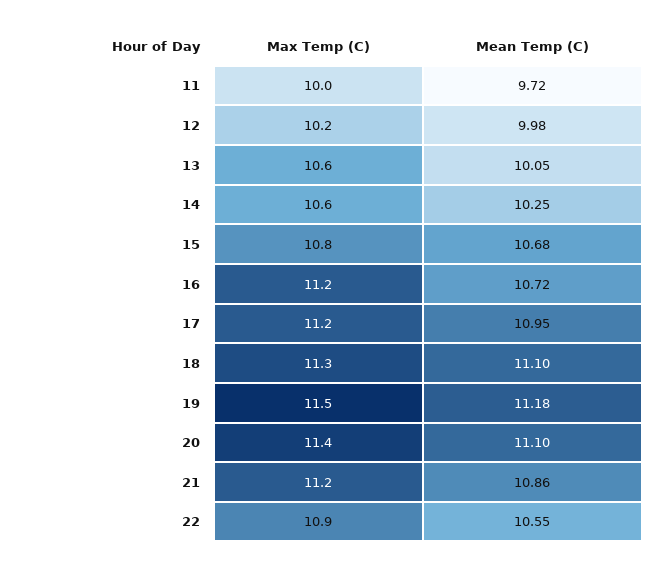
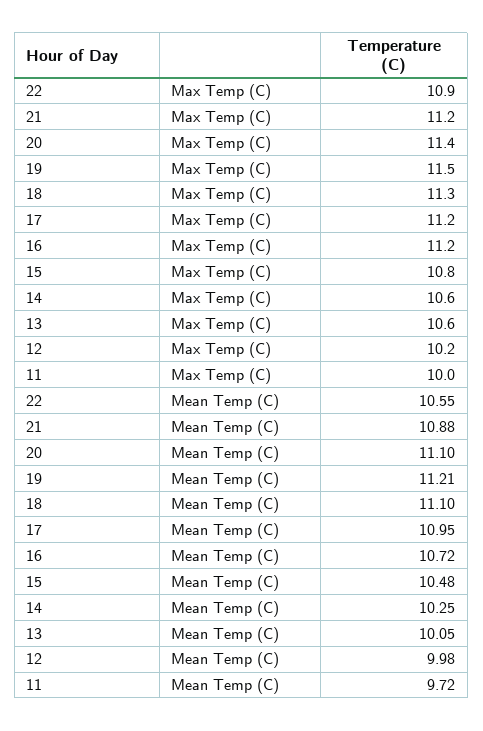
Mean Temp (C), 15: 10.68 -> 10.48
Mean Temp (C), 19: 11.18 -> 11.21
Mean Temp (C), 21: 10.86 -> 10.88

